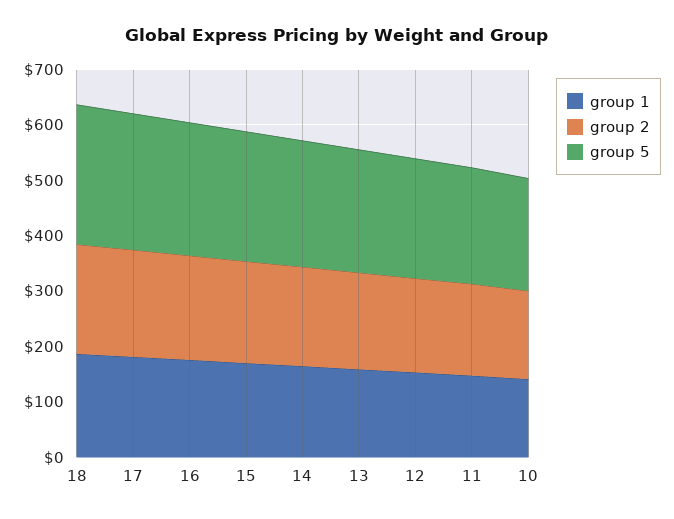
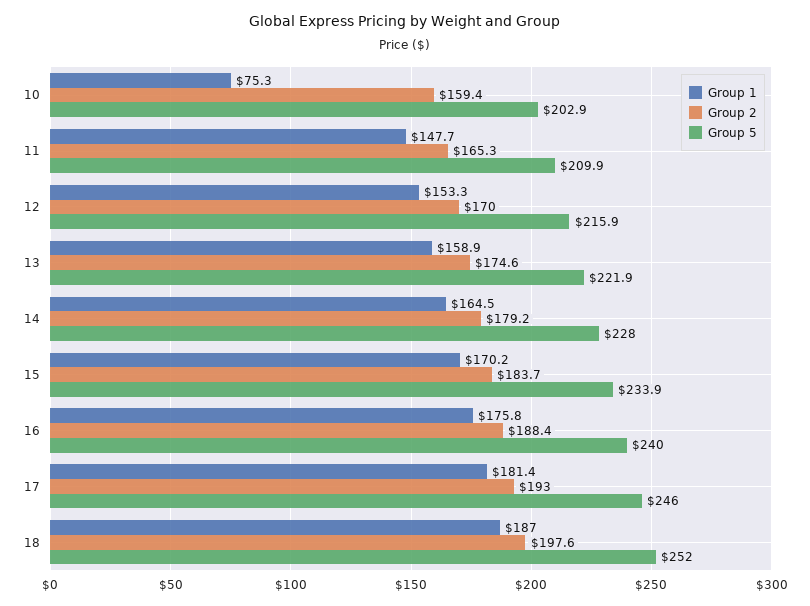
group 1, 10: 140 -> 75.3

